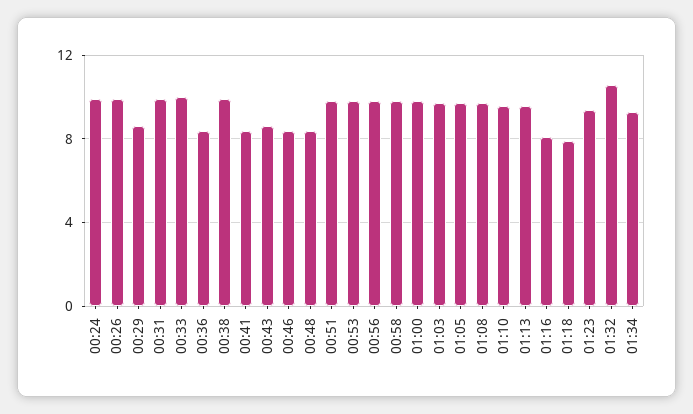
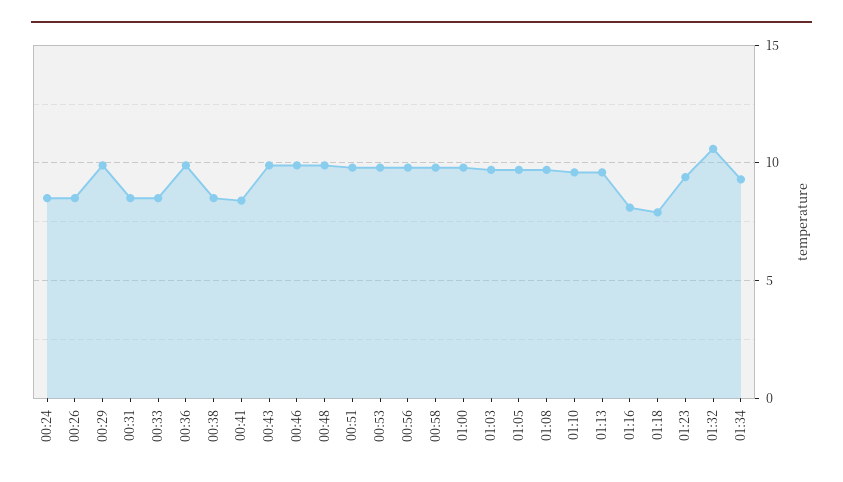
00:24: 10 -> 8.5
00:26: 10 -> 8.5
00:29: 8.5 -> 10
00:31: 10 -> 8.5
00:33: 10 -> 8.5
00:36: 8.5 -> 10
00:38: 10 -> 8.5
00:43: 8.5 -> 10
00:46: 8.5 -> 10
00:48: 8.5 -> 10

